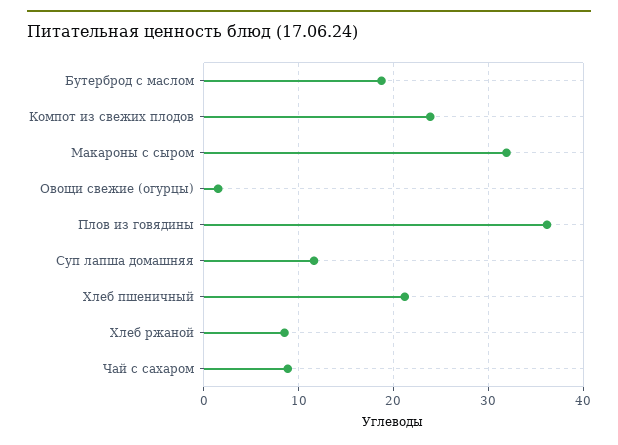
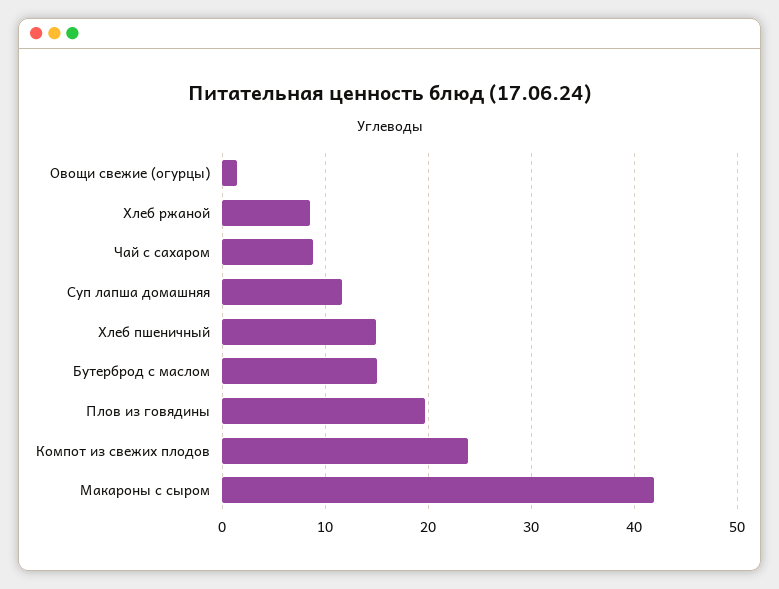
Бутерброд с маслом: 19 -> 15
Макароны с сыром: 32 -> 42
Плов из говядины: 36 -> 20
Хлеб пшеничный: 21 -> 15

